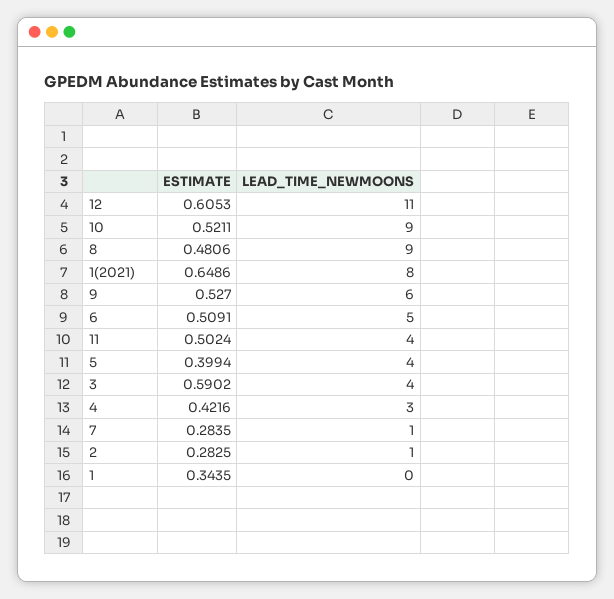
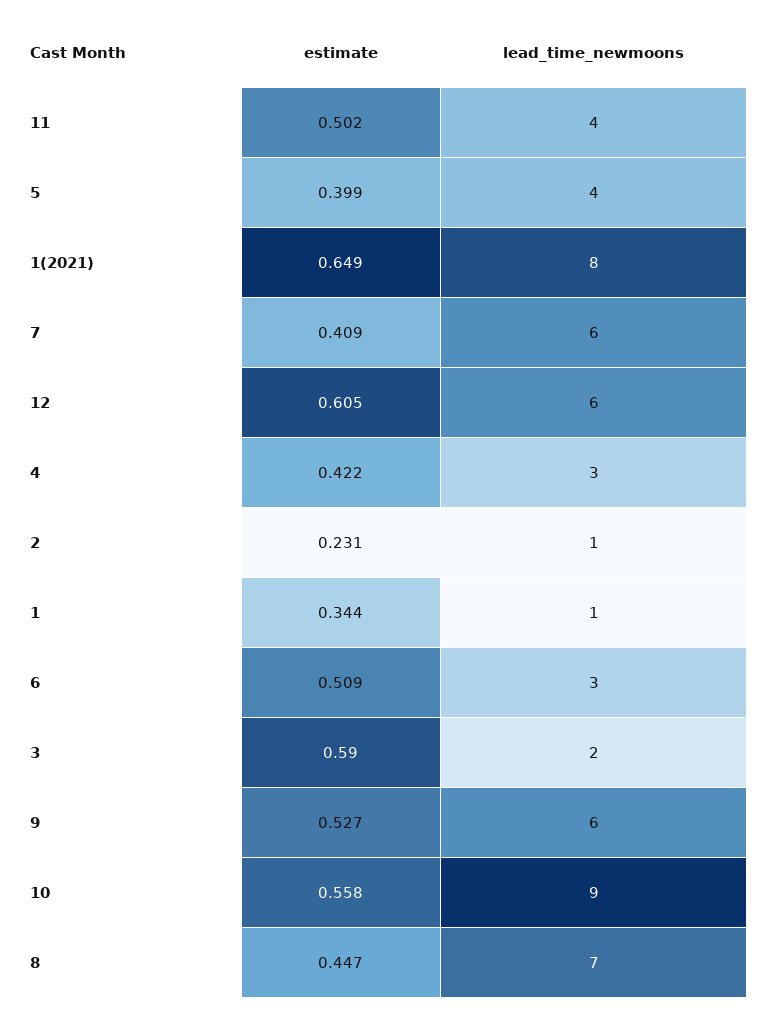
LEAD_TIME_NEWMOONS, 12: 11 -> 6
ESTIMATE, 10: 0.5211 -> 0.558
ESTIMATE, 8: 0.4806 -> 0.447
LEAD_TIME_NEWMOONS, 8: 9 -> 7
LEAD_TIME_NEWMOONS, 6: 5 -> 3
LEAD_TIME_NEWMOONS, 3: 4 -> 2
ESTIMATE, 7: 0.2835 -> 0.409
LEAD_TIME_NEWMOONS, 7: 1 -> 6
ESTIMATE, 2: 0.2825 -> 0.231
LEAD_TIME_NEWMOONS, 1: 0 -> 1

